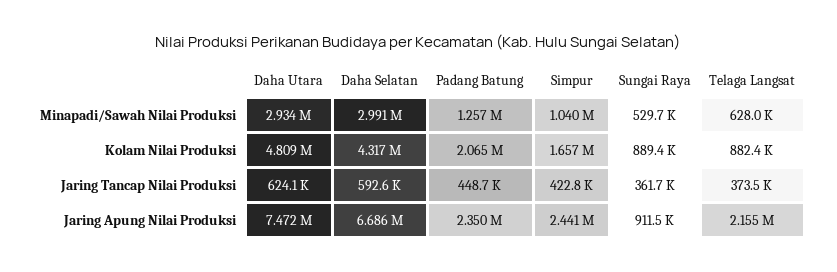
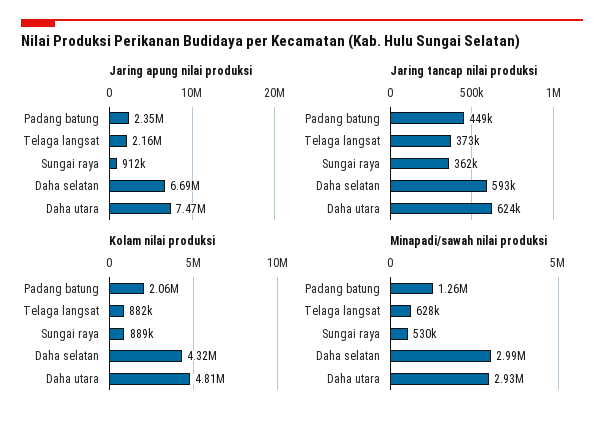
Minapadi/Sawah Nilai Produksi, Simpur: 1040000 -> none
Kolam Nilai Produksi, Simpur: 1657000 -> none
Jaring Tancap Nilai Produksi, Simpur: 422800 -> none
Jaring Apung Nilai Produksi, Simpur: 2441000 -> none

